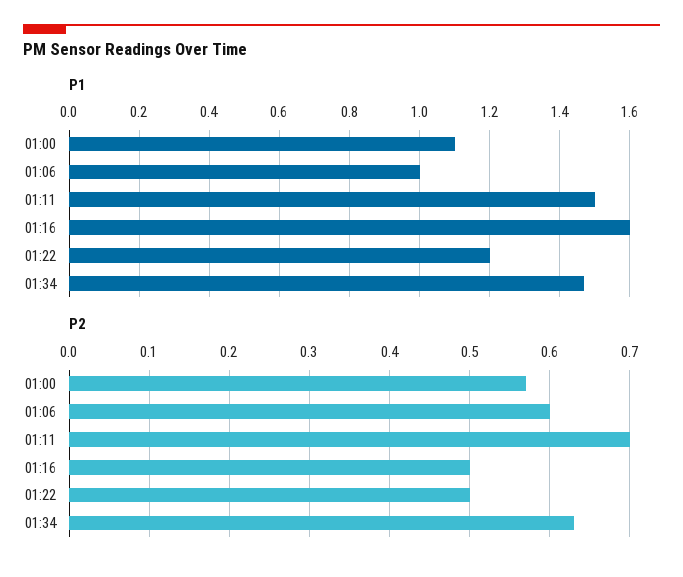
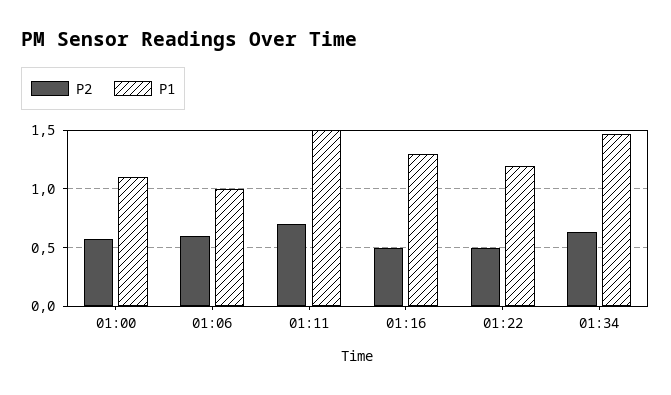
P1, 01:16: 1.6 -> 1.3

